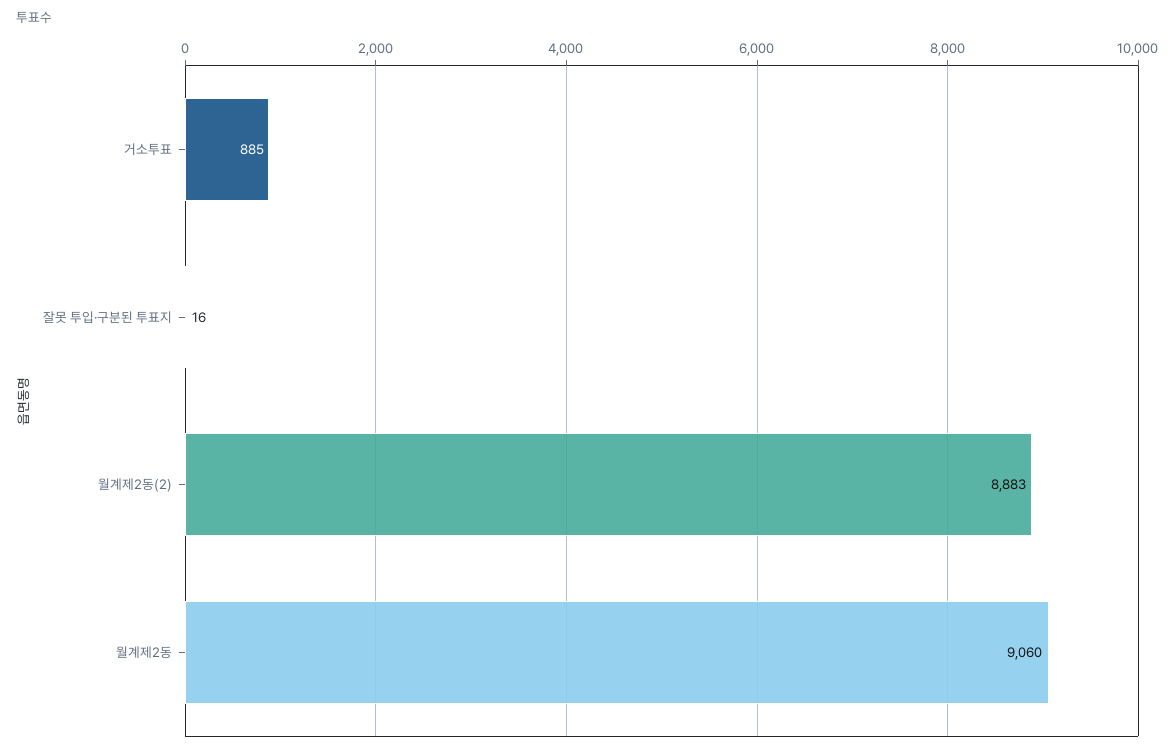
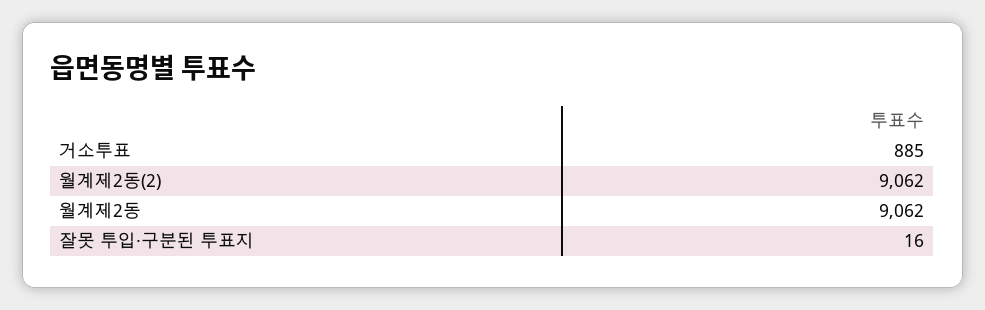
월계제2동(2): 8883 -> 9062
월계제2동: 9060 -> 9062

